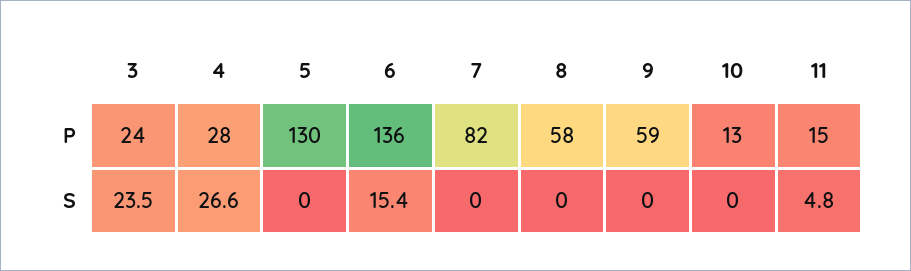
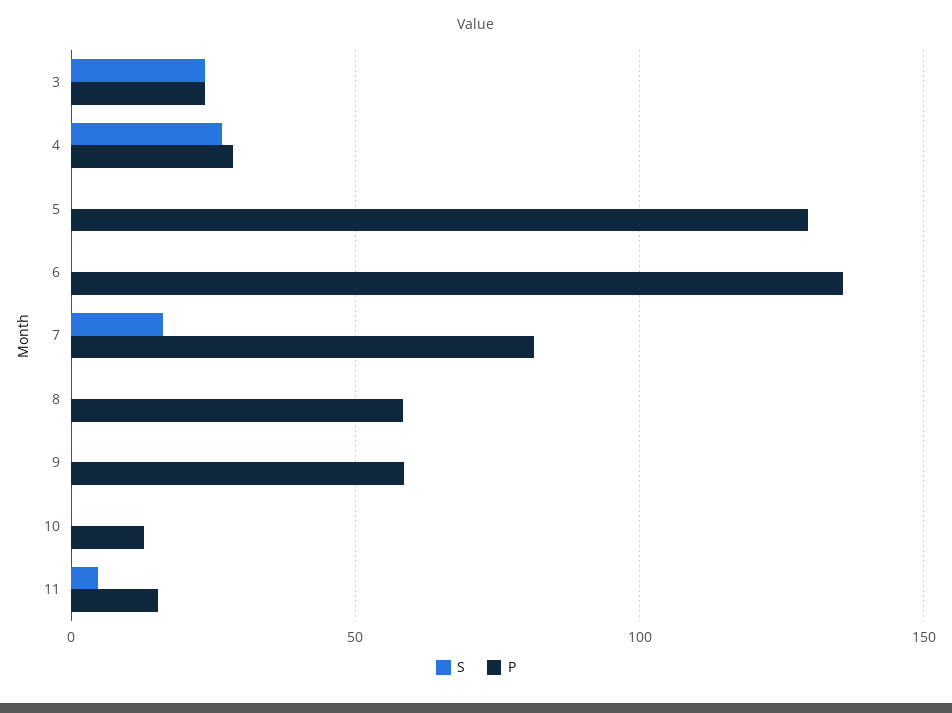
S, 6: 15.4 -> 0
S, 7: 0 -> 15

